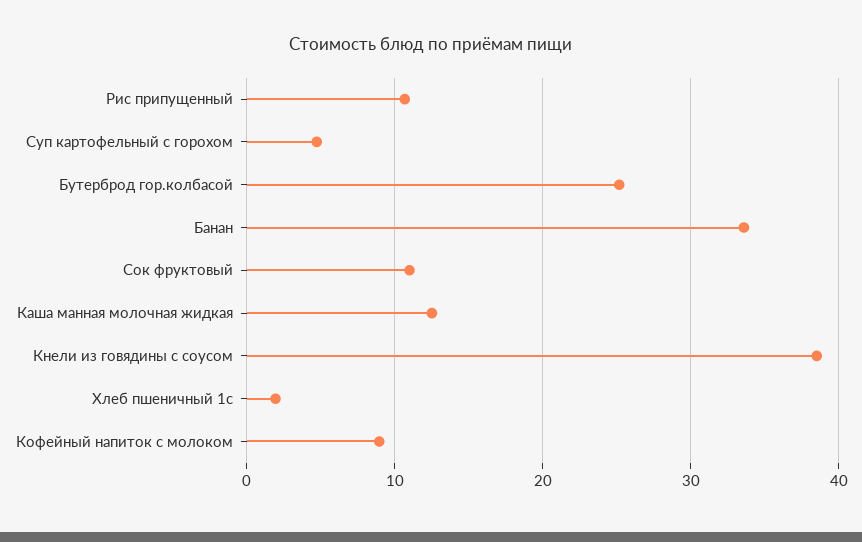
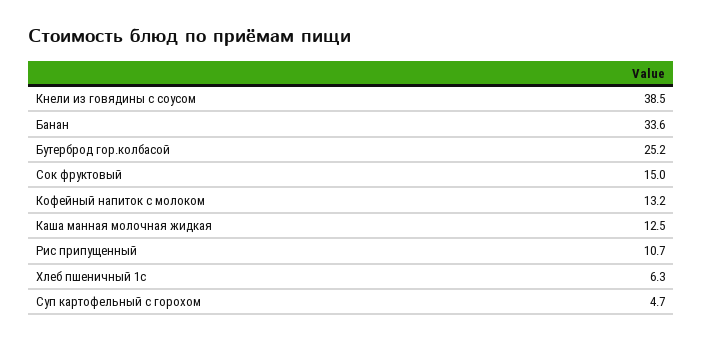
Сок фруктовый: 11 -> 15
Хлеб пшеничный 1с: 2 -> 6.3
Кофейный напиток с молоком: 9 -> 13.2

